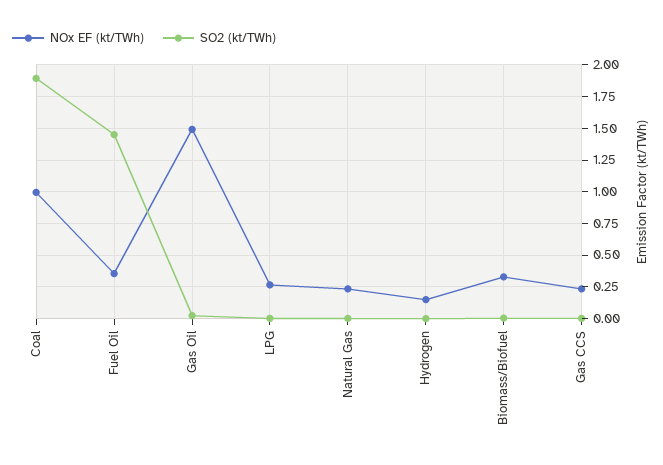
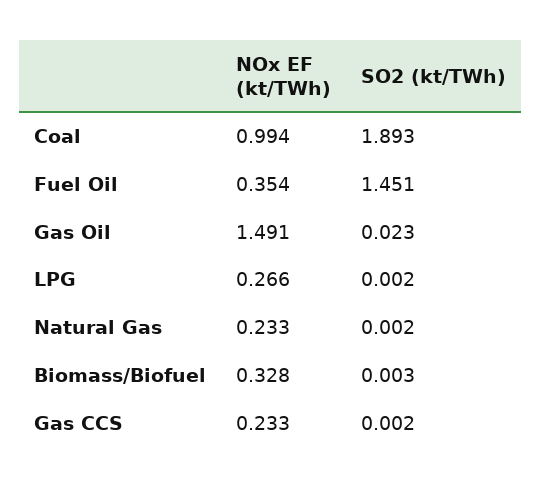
NOx EF (kt/TWh), Hydrogen: 0.15 -> none
SO2 (kt/TWh), Hydrogen: 0 -> none

